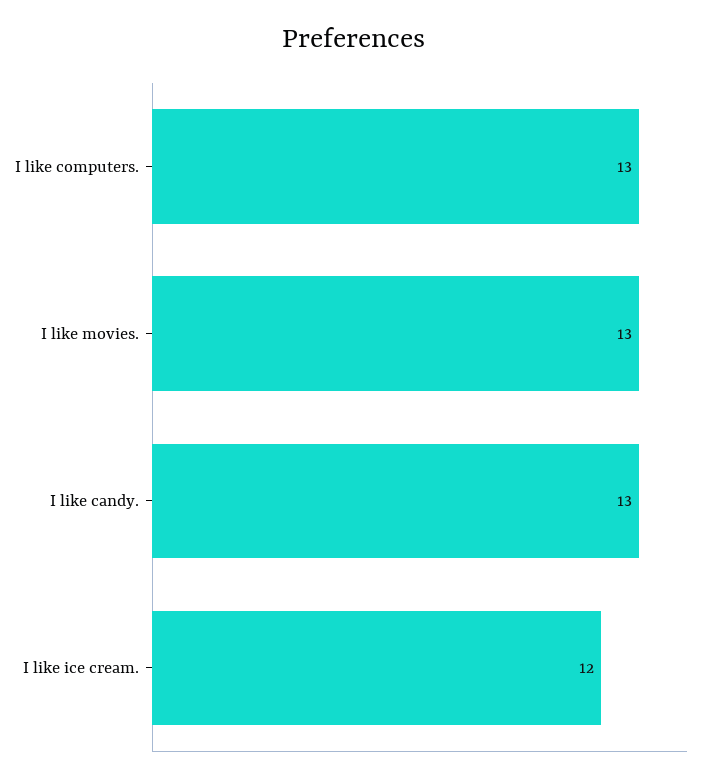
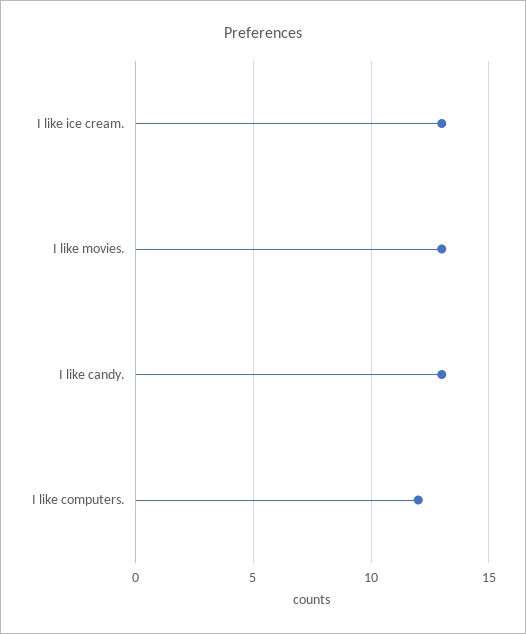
I like computers.: 13 -> 12
I like ice cream.: 12 -> 13

